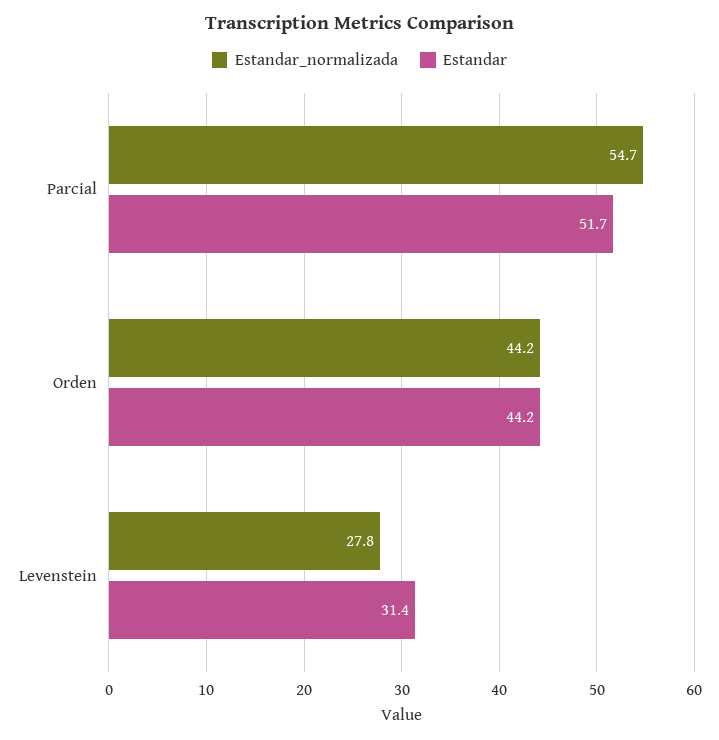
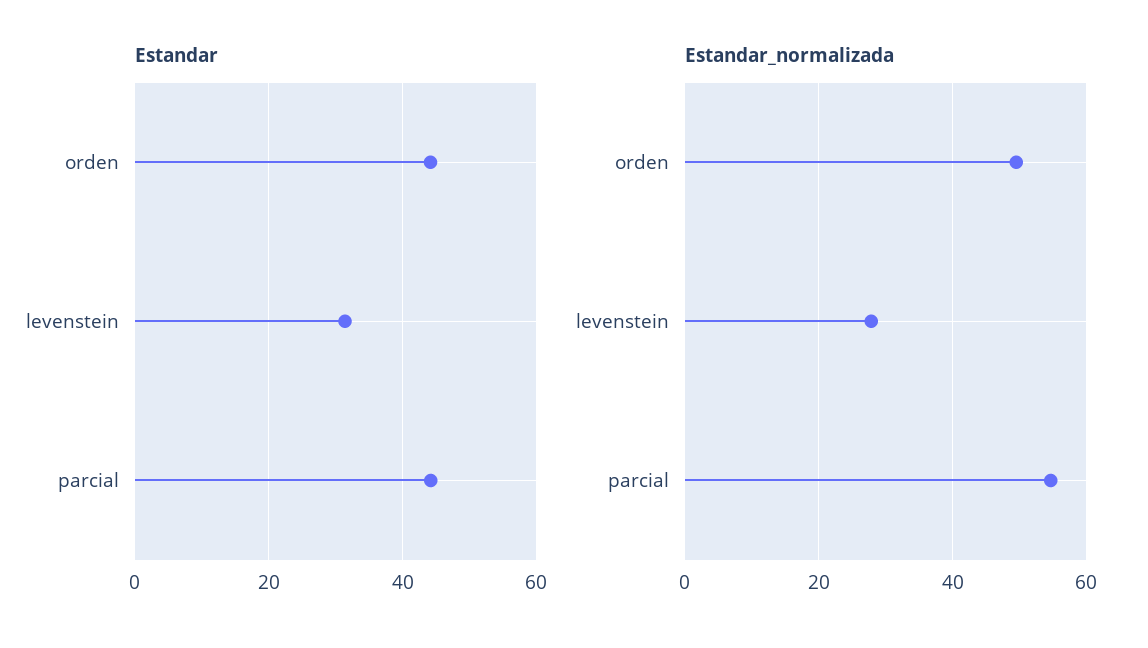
Estandar, Parcial: 51.7 -> 44
Estandar_normalizada, Orden: 44.2 -> 50

